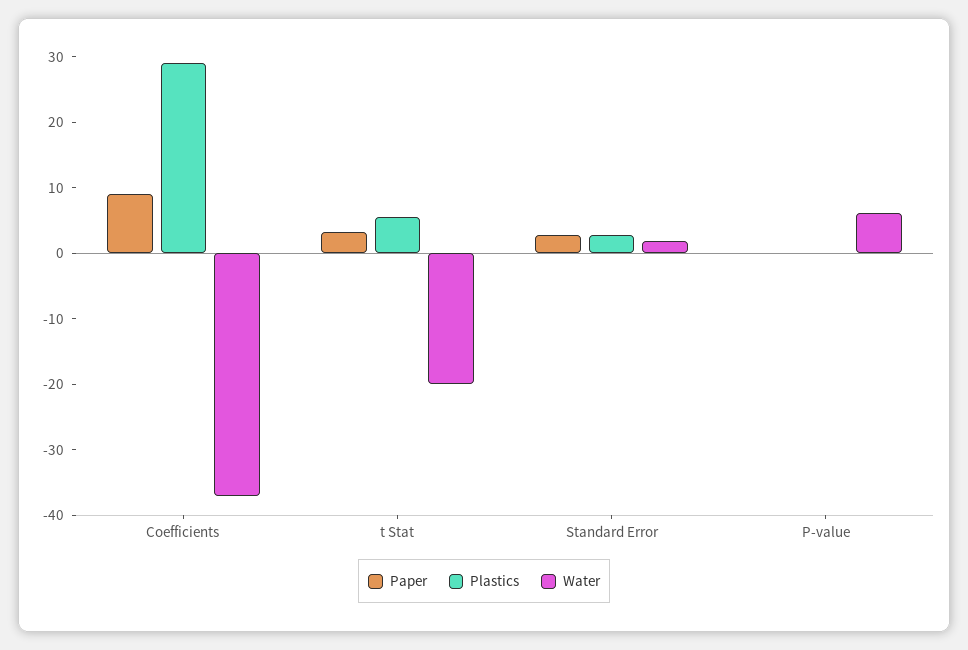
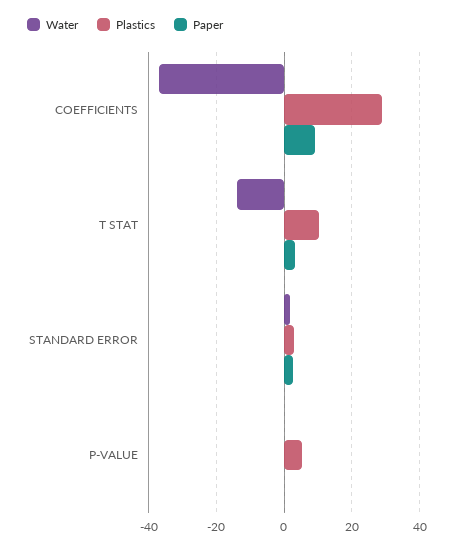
Plastics, t Stat: 6 -> 10
Water, t Stat: -20 -> -14
Plastics, P-value: 0 -> 6
Water, P-value: 6 -> 0

